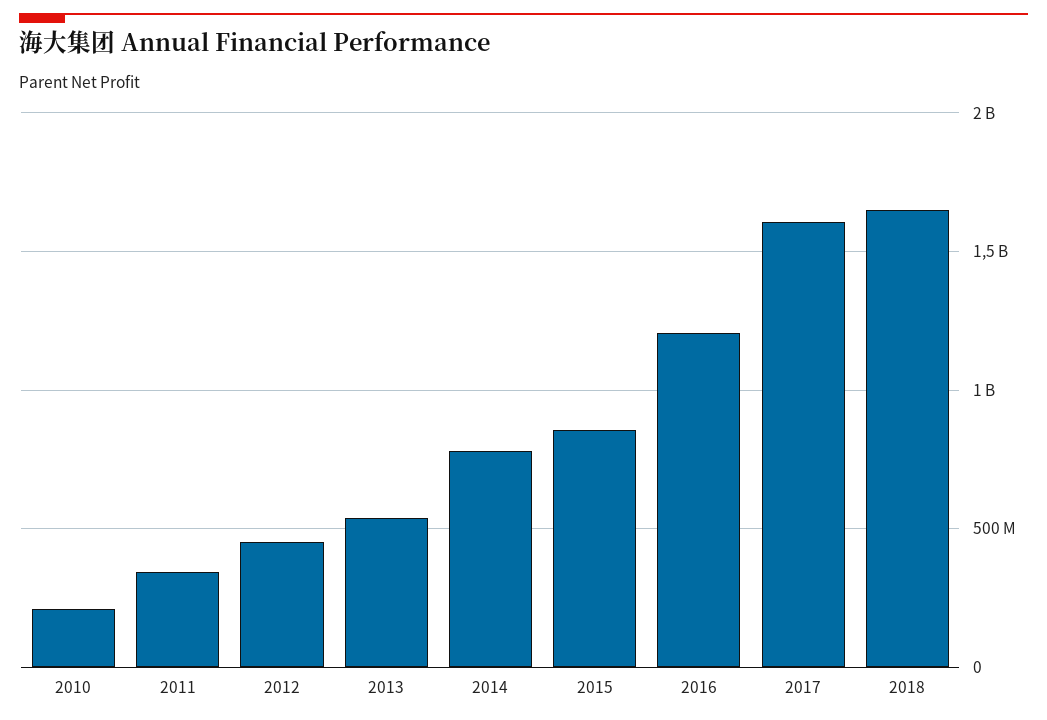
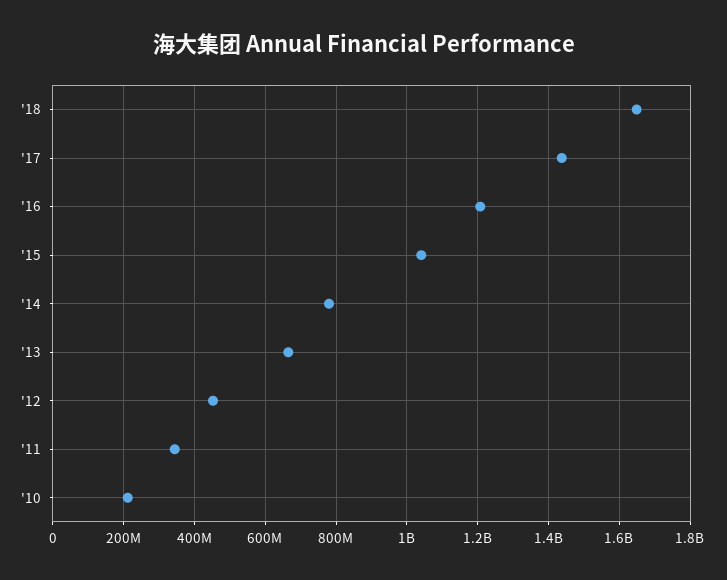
2013: 550000000 -> 660000000
2015: 850000000 -> 1040000000
2017: 1600000000 -> 1440000000

